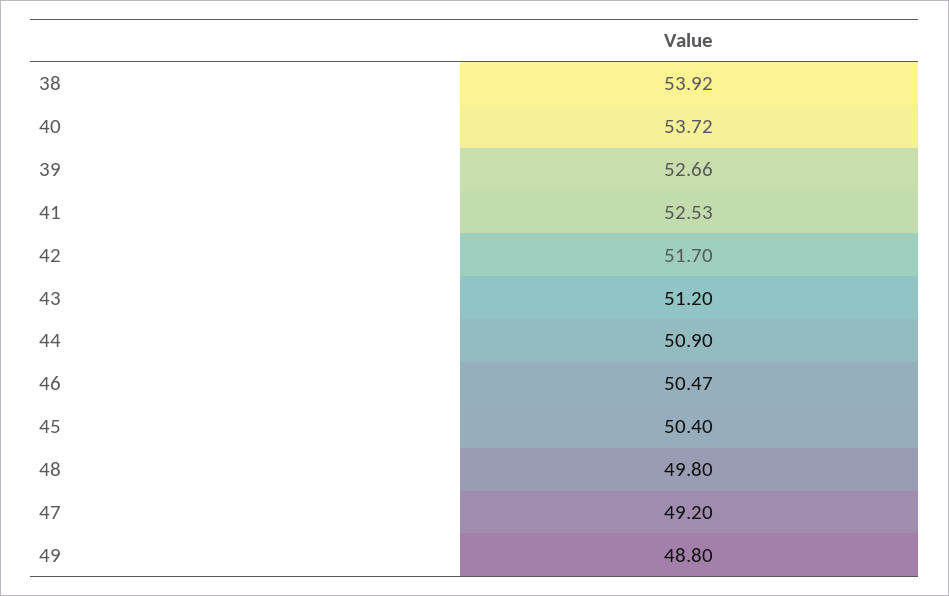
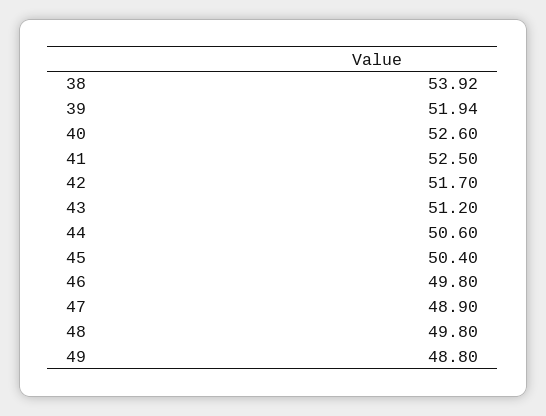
40: 53.72 -> 52.6
39: 52.66 -> 51.94
41: 52.53 -> 52.5
44: 50.9 -> 50.6
46: 50.47 -> 49.8
47: 49.2 -> 48.9

